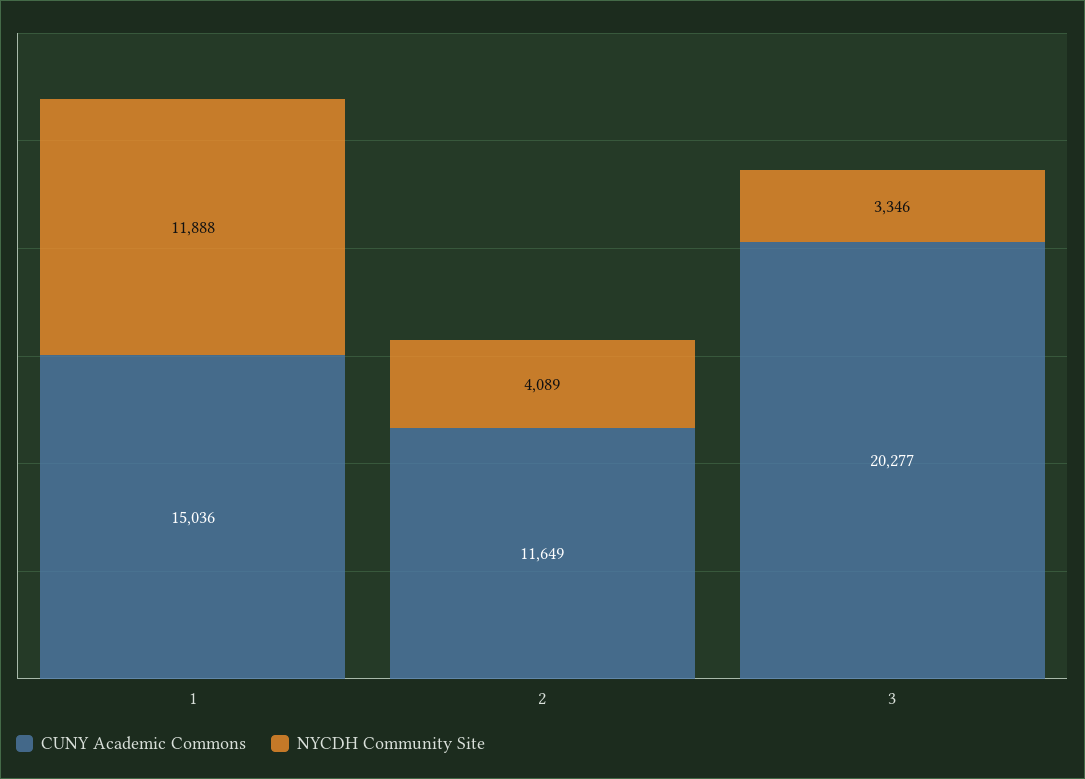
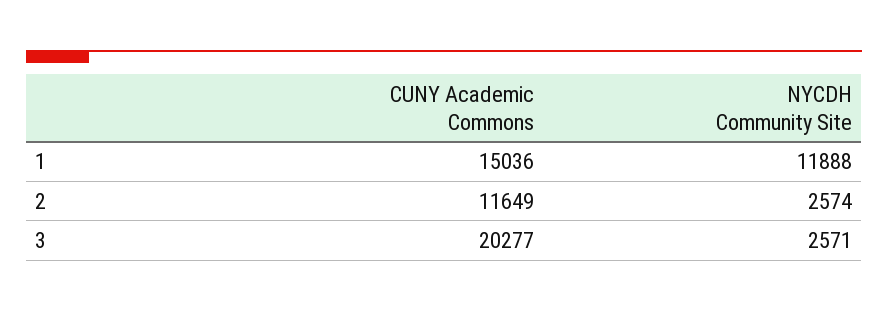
NYCDH Community Site, 2: 4089 -> 2574
NYCDH Community Site, 3: 3346 -> 2571

